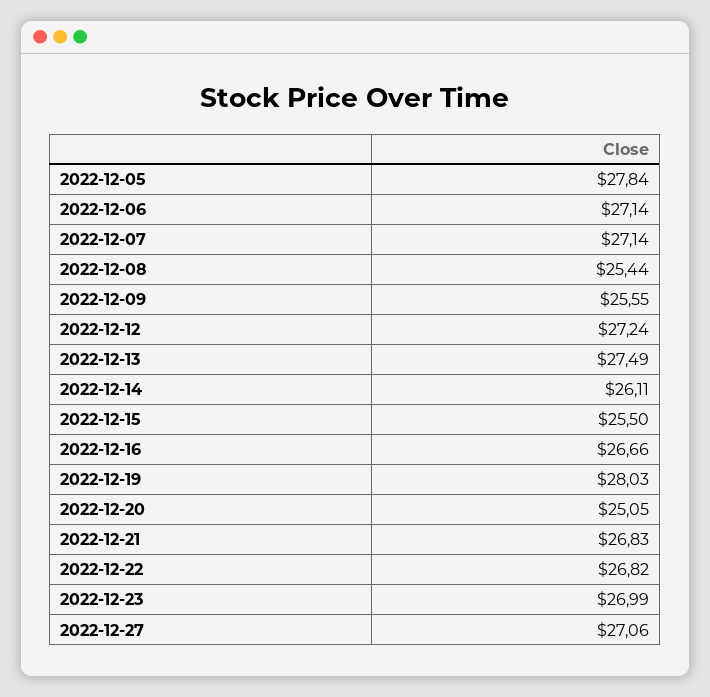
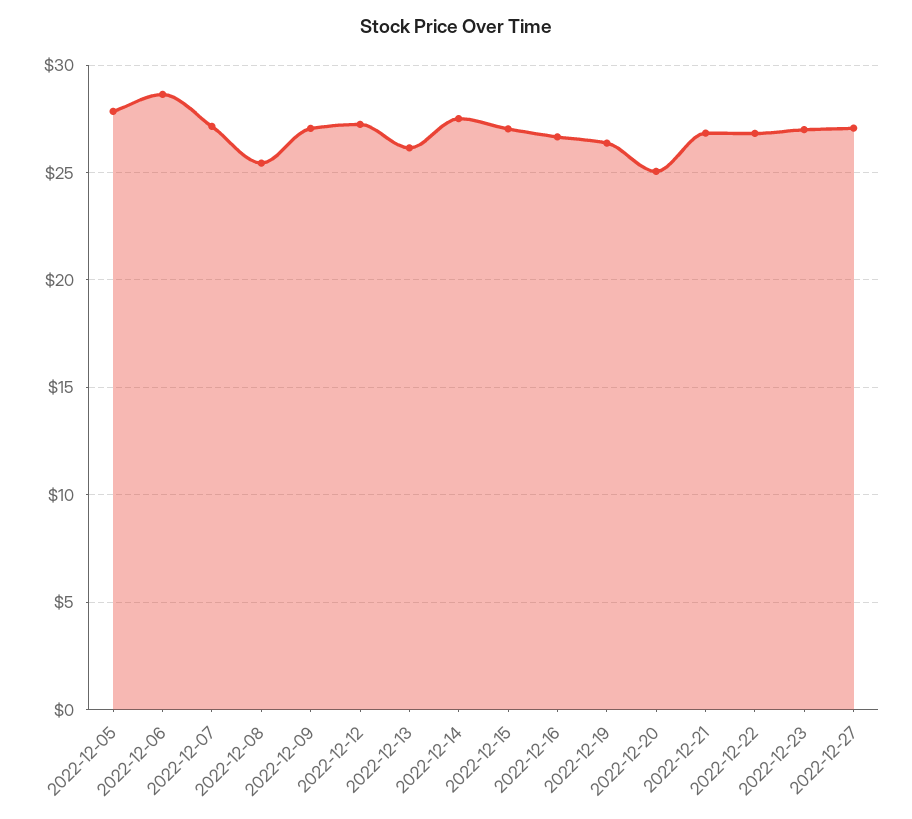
2022-12-06: 27.14 -> 28.5
2022-12-09: 25.55 -> 27
2022-12-13: 27.49 -> 26
2022-12-14: 26.11 -> 27.5
2022-12-15: 25.5 -> 27
2022-12-19: 28.03 -> 26.5

